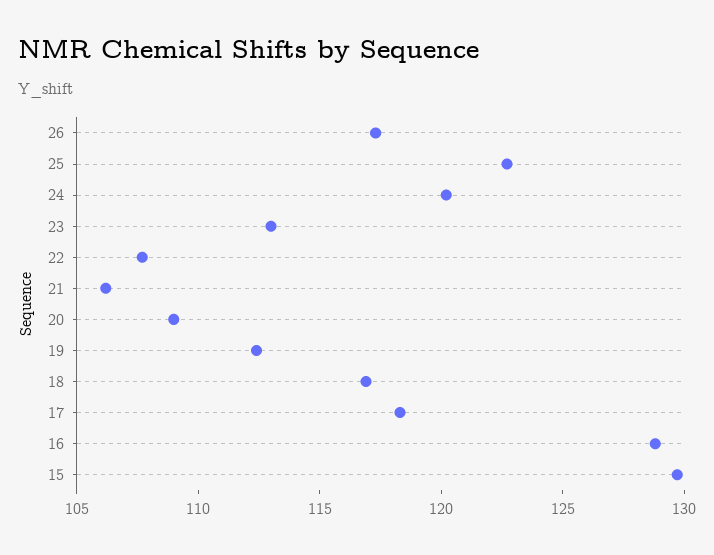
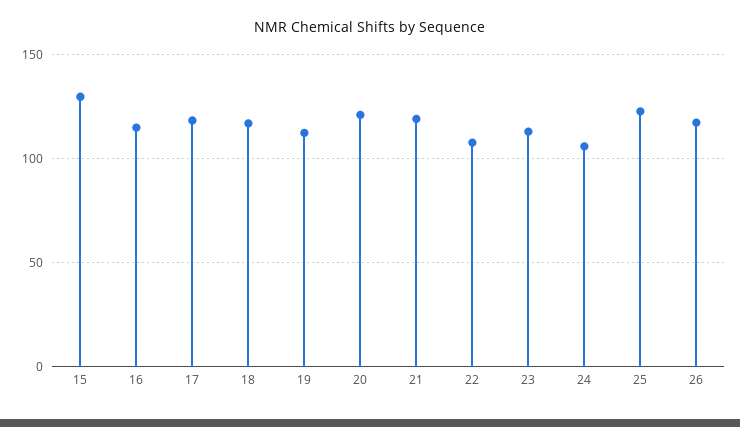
24: 120 -> 105
21: 106 -> 120
20: 109 -> 120
16: 129 -> 115

